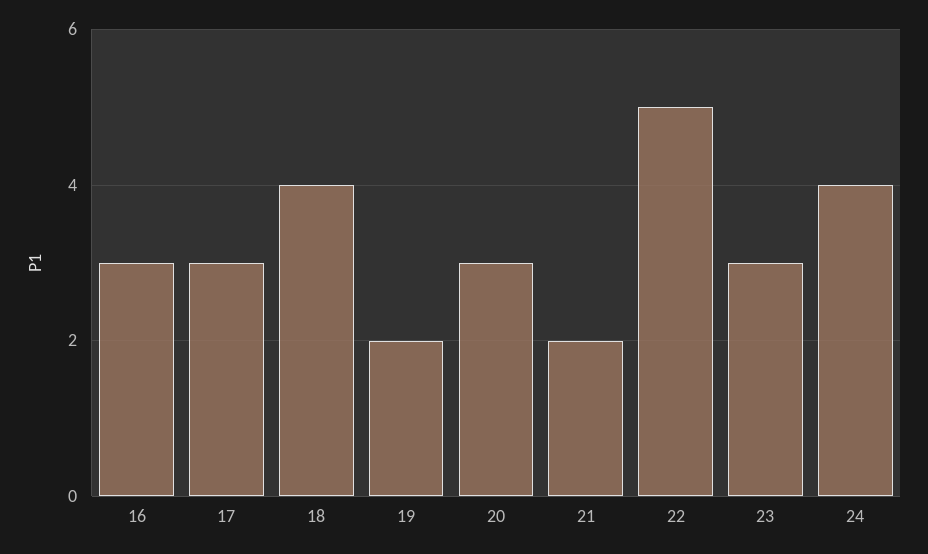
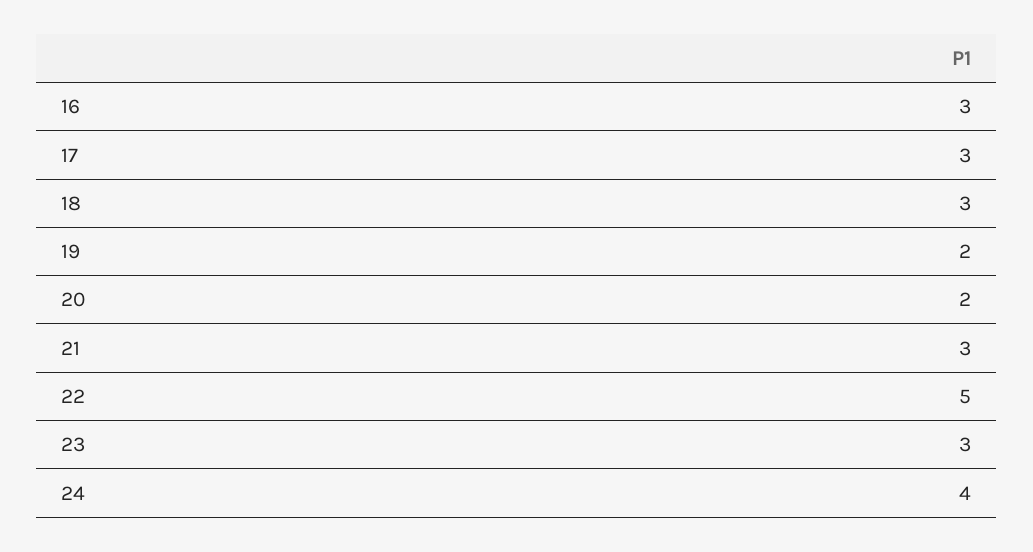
18: 4 -> 3
20: 3 -> 2
21: 2 -> 3

